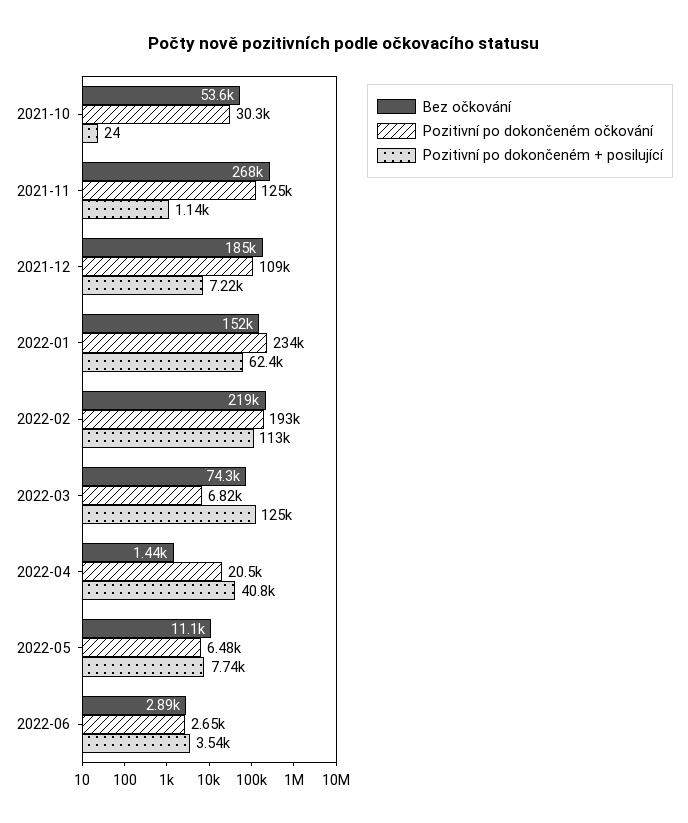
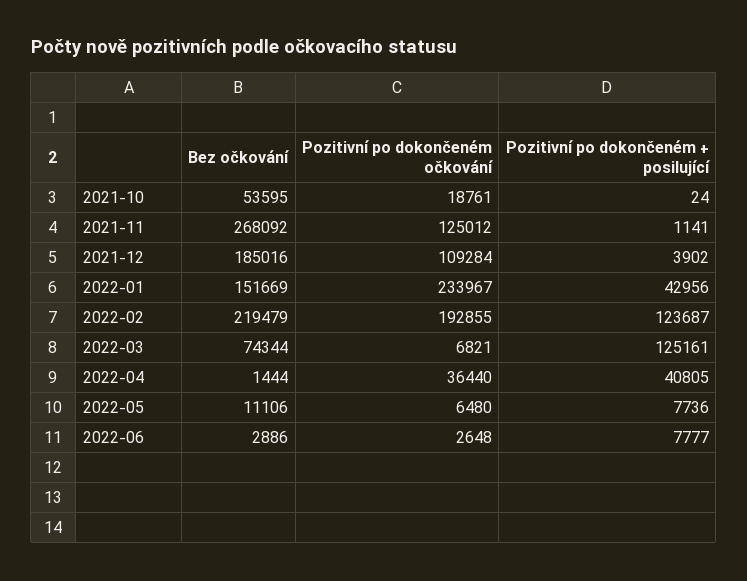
Pozitivní po dokončeném očkování, 2021-10: 30300 -> 18761
Pozitivní po dokončeném + posilující, 2021-12: 7220 -> 3902
Pozitivní po dokončeném + posilující, 2022-01: 62400 -> 42956
Pozitivní po dokončeném + posilující, 2022-02: 113000 -> 123687
Pozitivní po dokončeném očkování, 2022-04: 20500 -> 36440
Pozitivní po dokončeném + posilující, 2022-06: 3540 -> 7777

